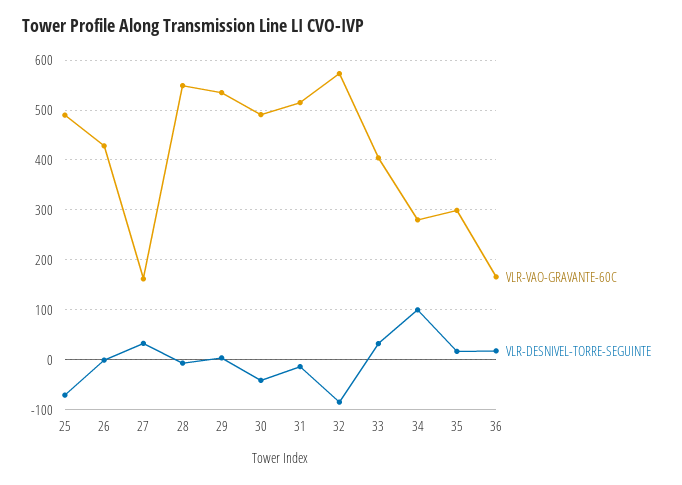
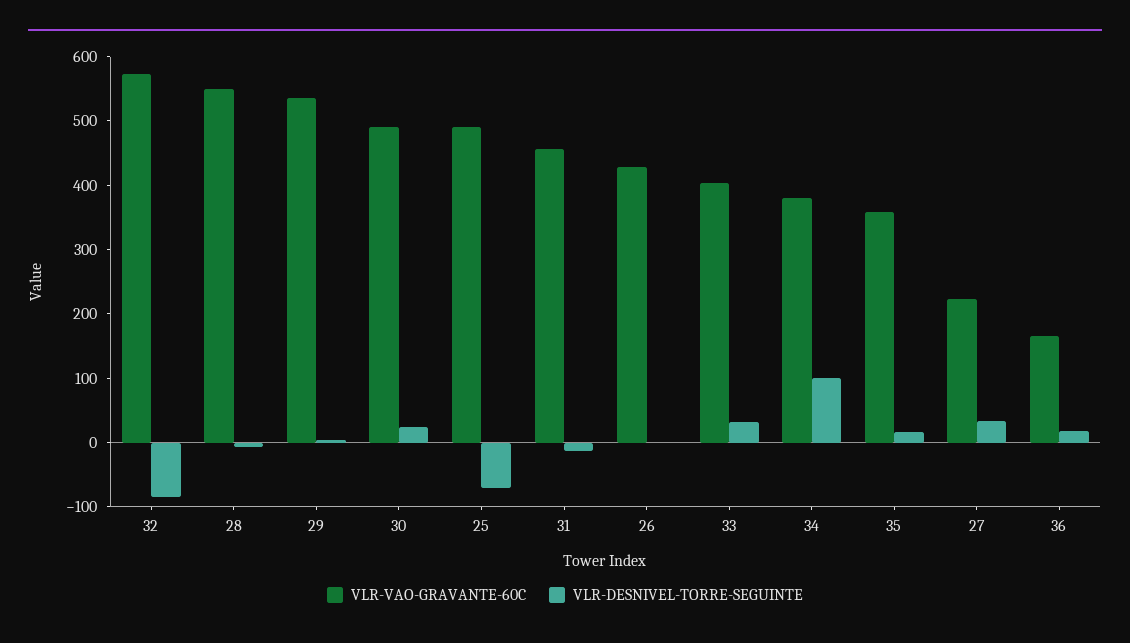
VLR-VAO-GRAVANTE-60C, 27: 160 -> 220
VLR-DESNIVEL-TORRE-SEGUINTE, 30: -40 -> 20
VLR-VAO-GRAVANTE-60C, 31: 520 -> 460
VLR-VAO-GRAVANTE-60C, 34: 280 -> 380
VLR-VAO-GRAVANTE-60C, 35: 300 -> 360

